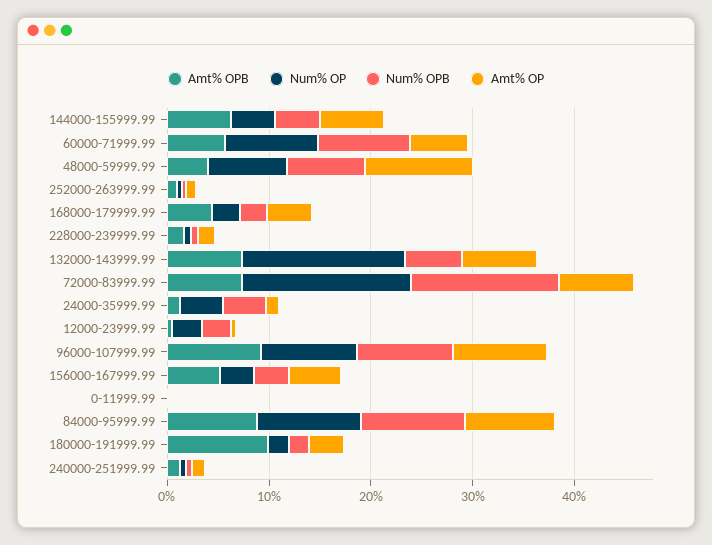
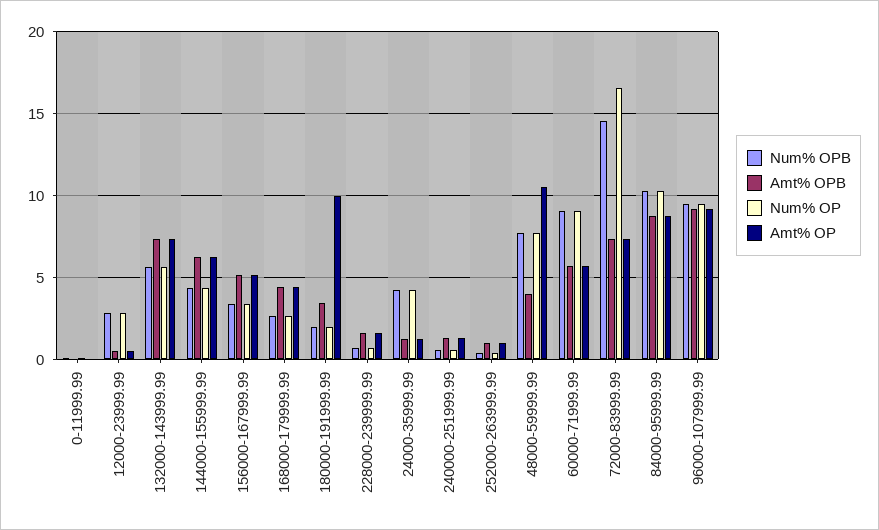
Num% OP, 132000-143999.99: 16 -> 5.5
Amt% OPB, 180000-191999.99: 10 -> 3.5
Amt% OP, 180000-191999.99: 4 -> 10

